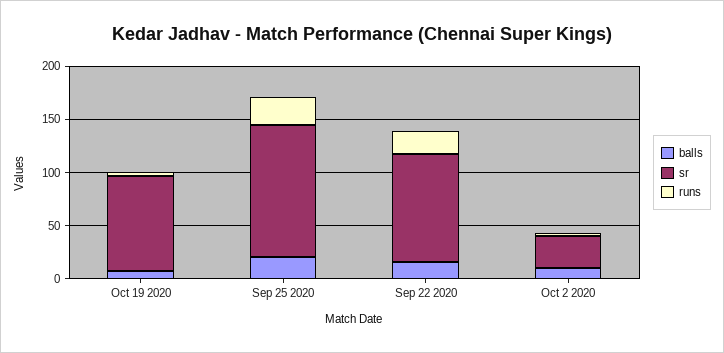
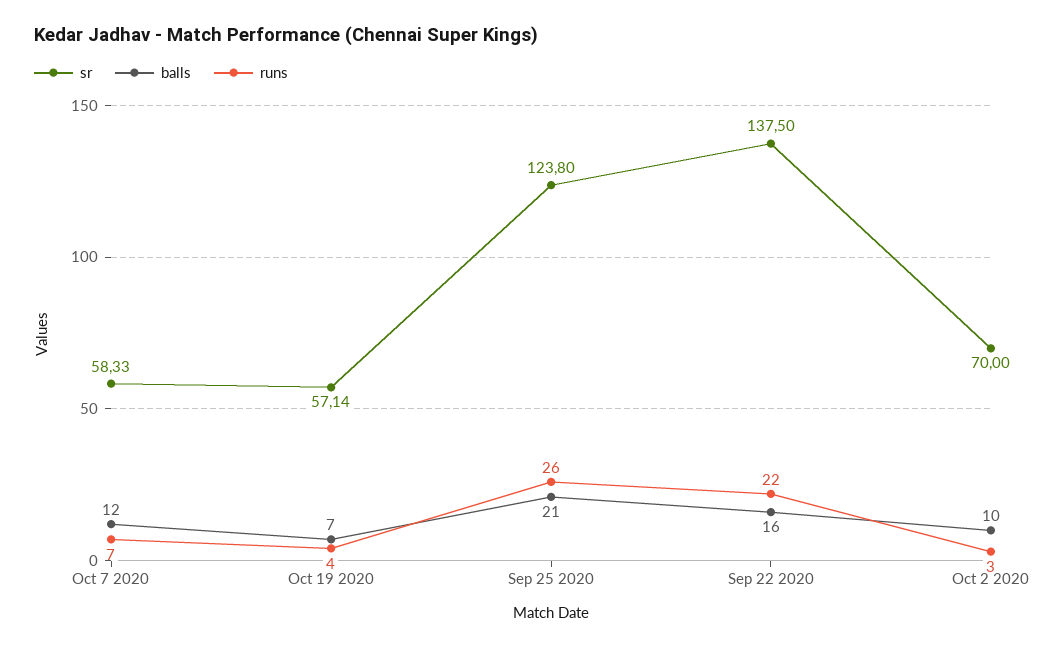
sr, Oct 19 2020: 90 -> 57.14
sr, Sep 22 2020: 100 -> 137.5
sr, Oct 2 2020: 30 -> 70
sr, Oct 7 2020: none -> 58.33
balls, Oct 7 2020: none -> 12
runs, Oct 7 2020: none -> 7

